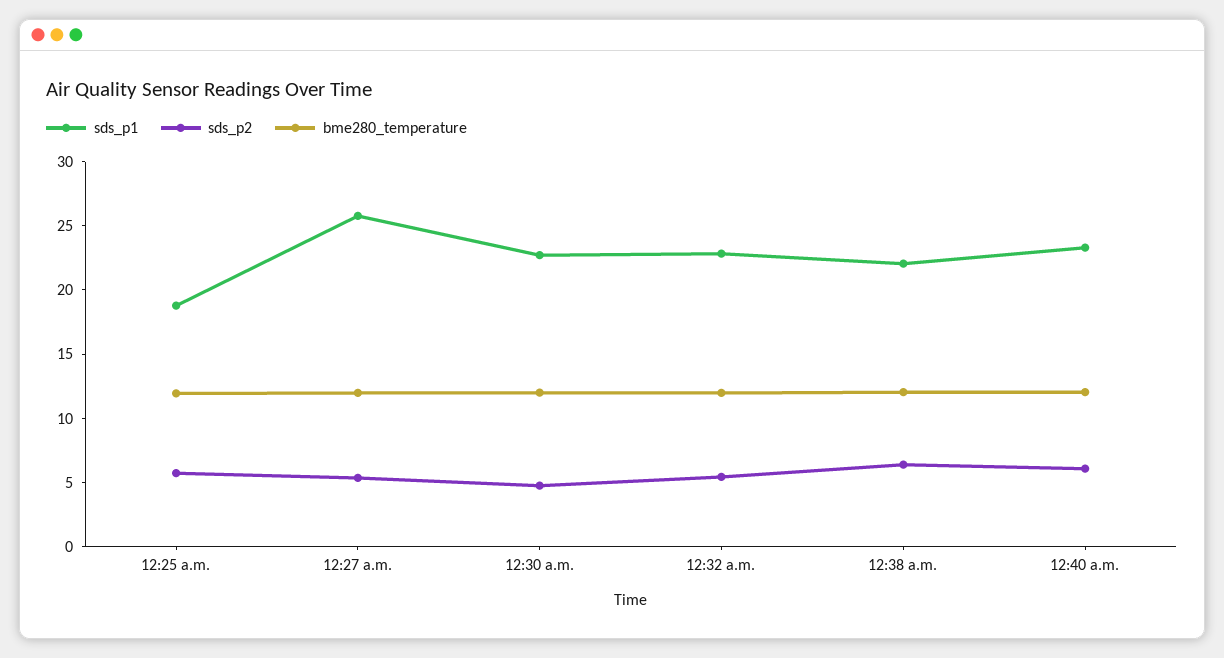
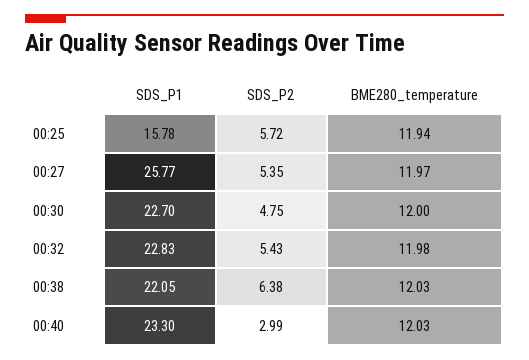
sds_p1, 12:25 a.m.: 19 -> 15.78
sds_p2, 12:40 a.m.: 6 -> 2.99

